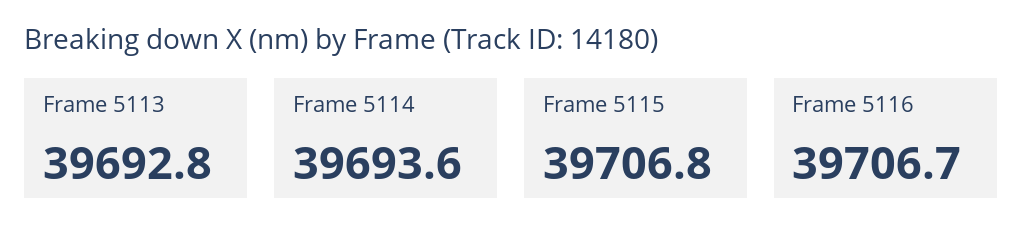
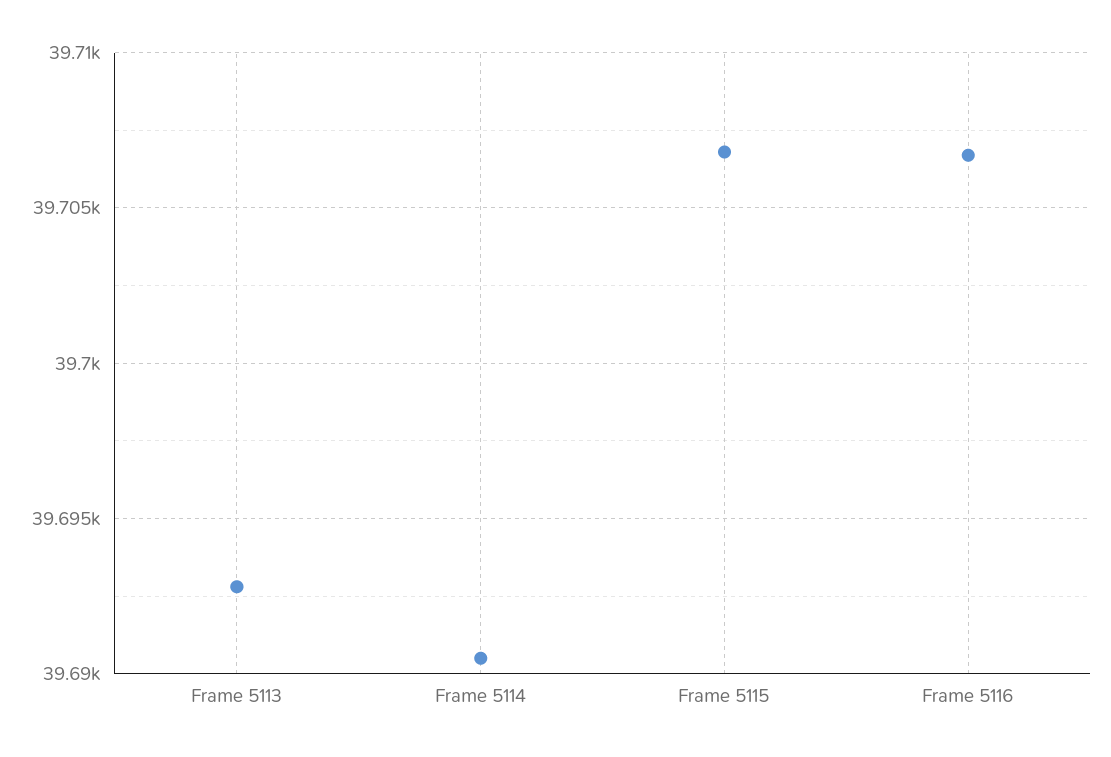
Frame 5114: 39693.6 -> 39690.5

